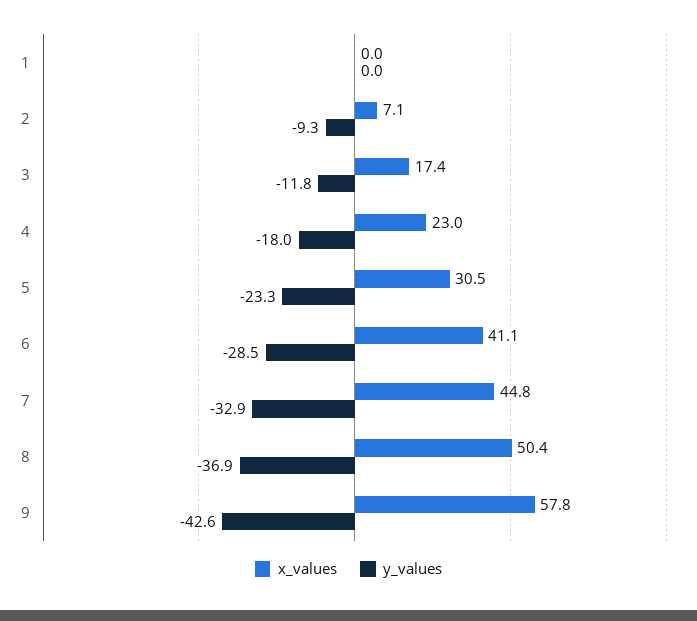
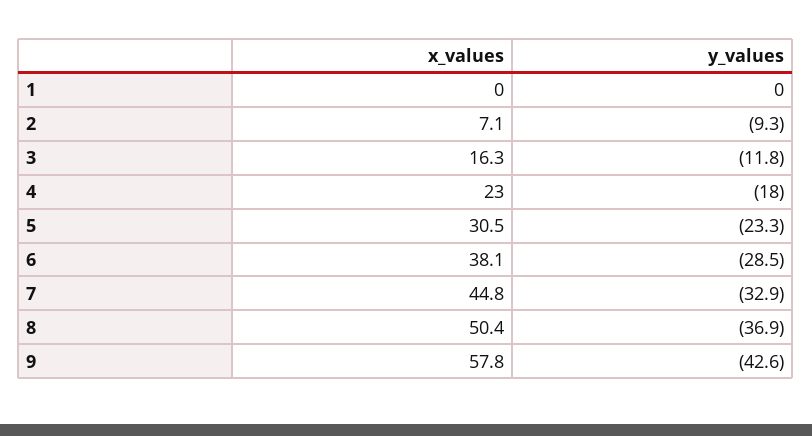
x_values, 3: 17.4 -> 16.3
x_values, 6: 41.1 -> 38.1

